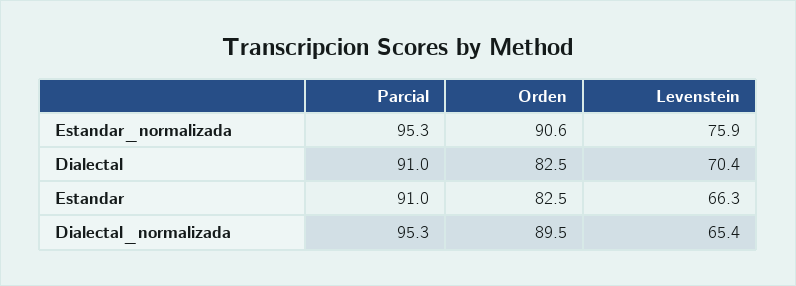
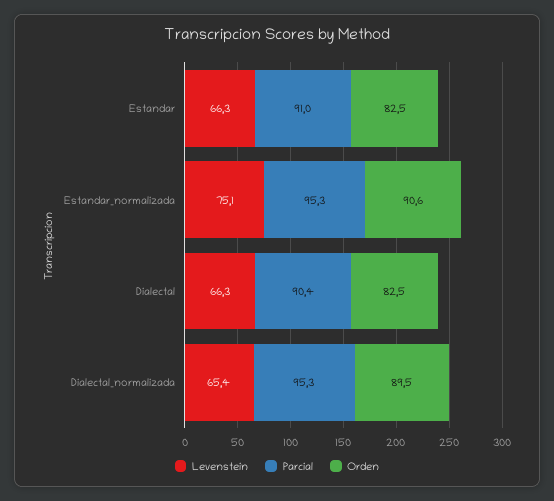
Levenstein, Estandar_normalizada: 75.9 -> 75.1
Parcial, Dialectal: 91 -> 90.4
Levenstein, Dialectal: 70.4 -> 66.3

